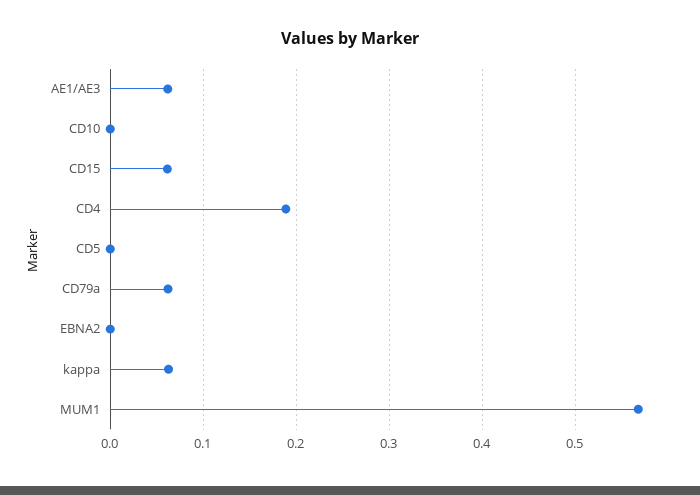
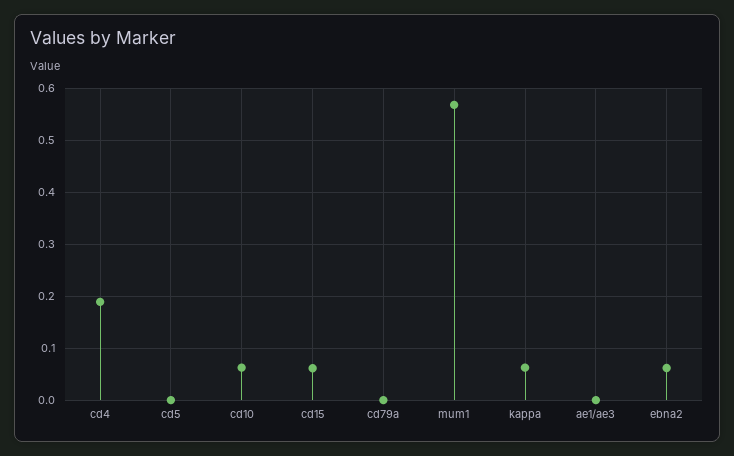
AE1/AE3: 0.06 -> 0
CD10: 0 -> 0.06
CD79a: 0.06 -> 0
EBNA2: 0 -> 0.06

